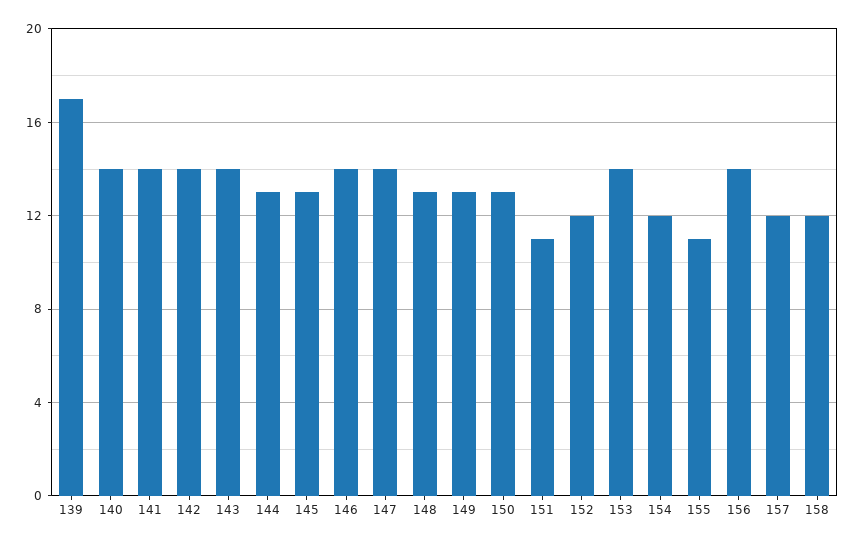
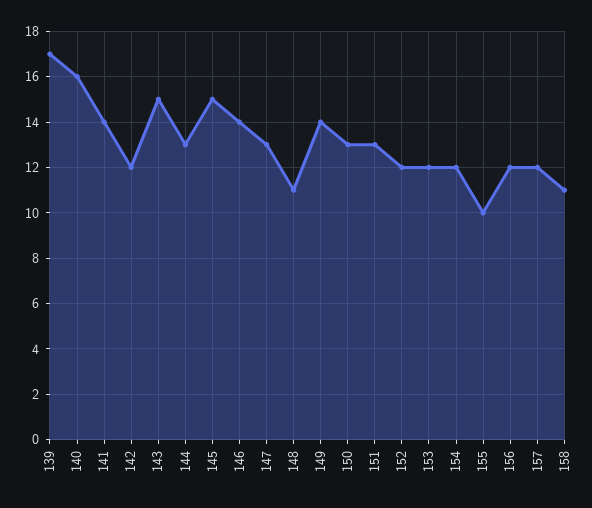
140: 14 -> 16
142: 14 -> 12
143: 14 -> 15
145: 13 -> 15
147: 14 -> 13
148: 13 -> 11
149: 13 -> 14
151: 11 -> 13
153: 14 -> 12
155: 11 -> 10
156: 14 -> 12
158: 12 -> 11

